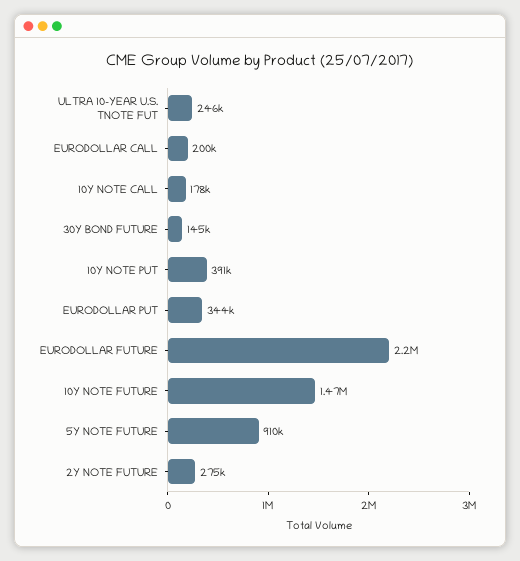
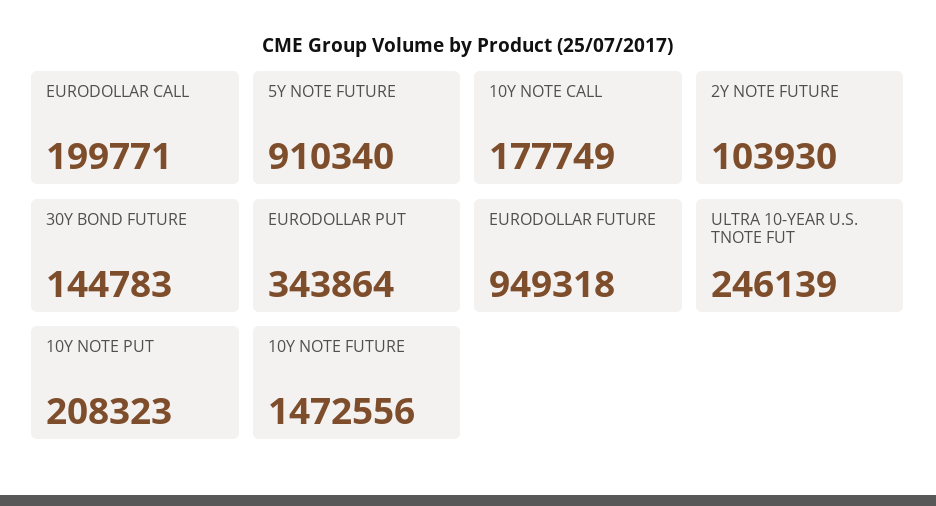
10Y NOTE PUT: 391000 -> 208323
EURODOLLAR FUTURE: 2200000 -> 949318
2Y NOTE FUTURE: 275000 -> 103930

